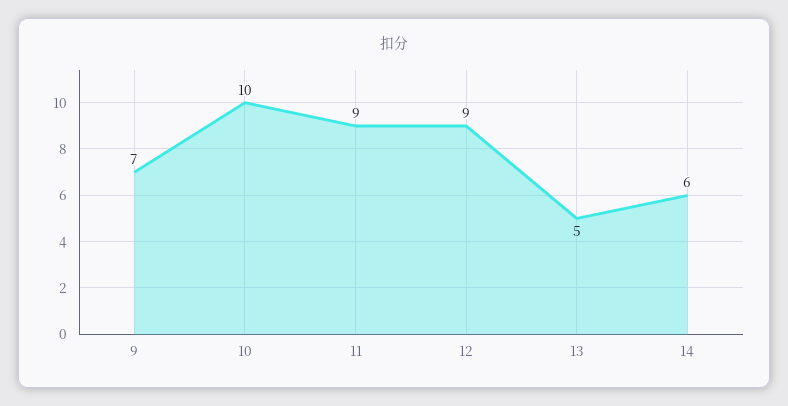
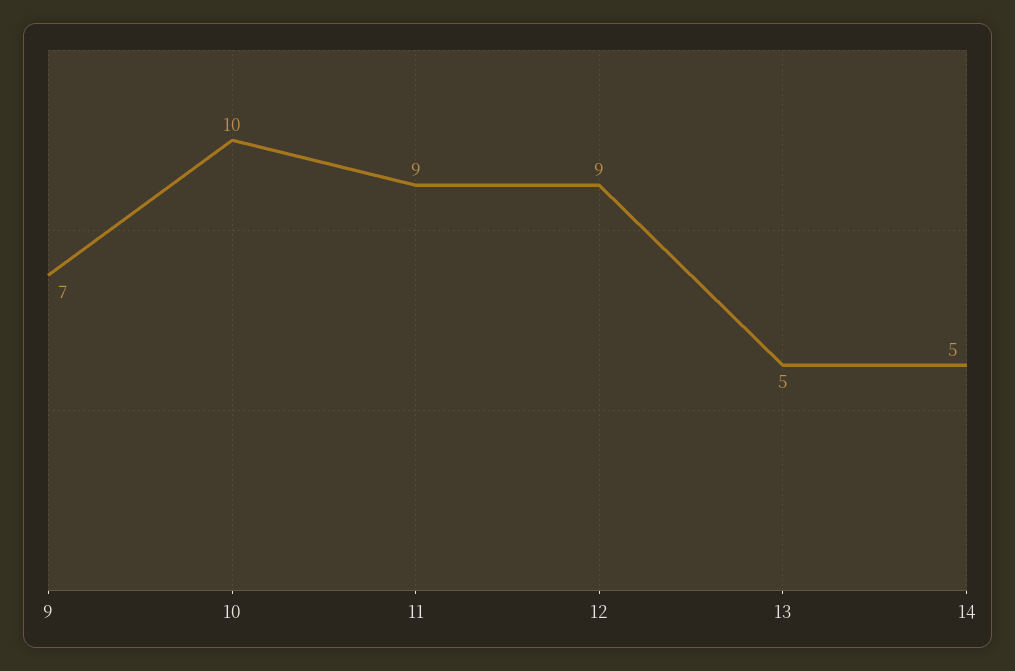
14: 6 -> 5

